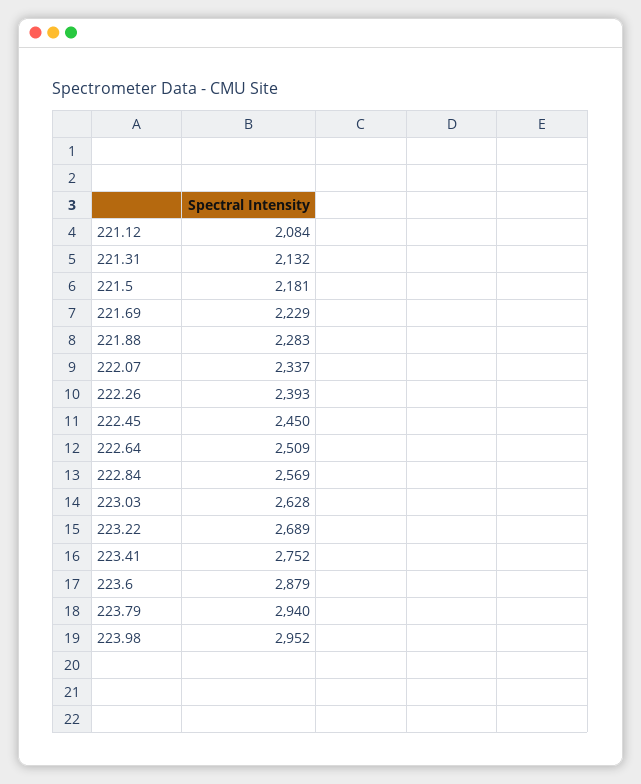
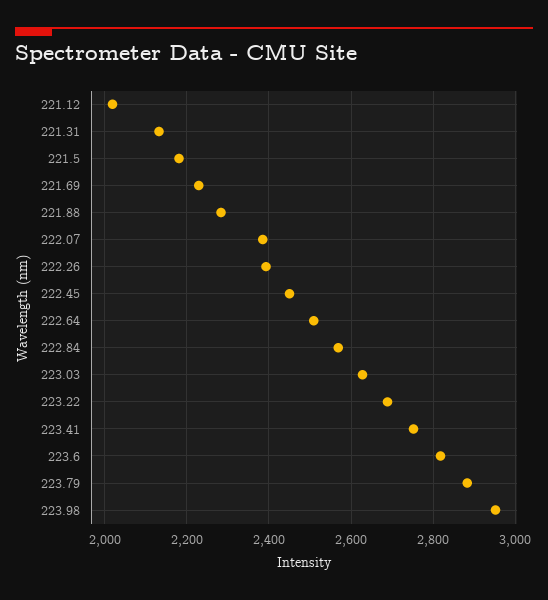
221.12: 2084 -> 2020
222.07: 2337 -> 2380
223.6: 2879 -> 2820
223.79: 2940 -> 2880

